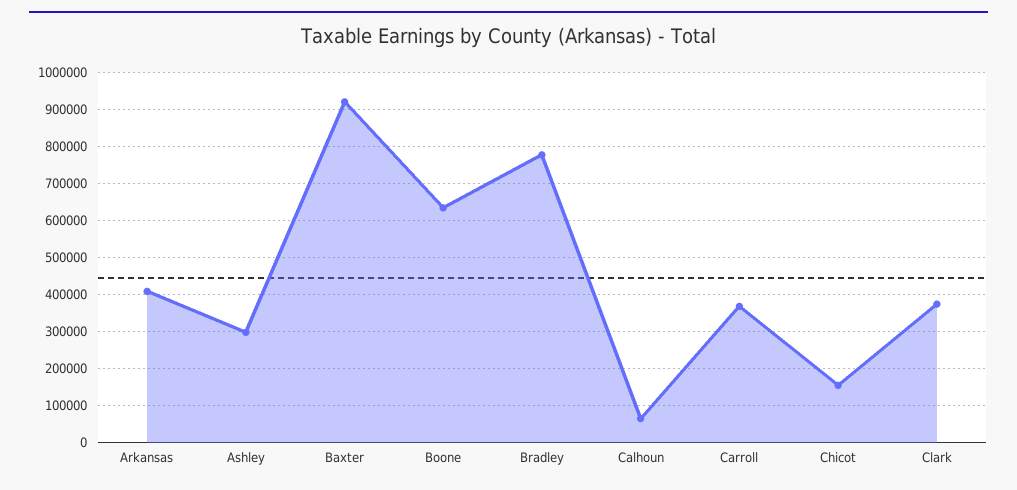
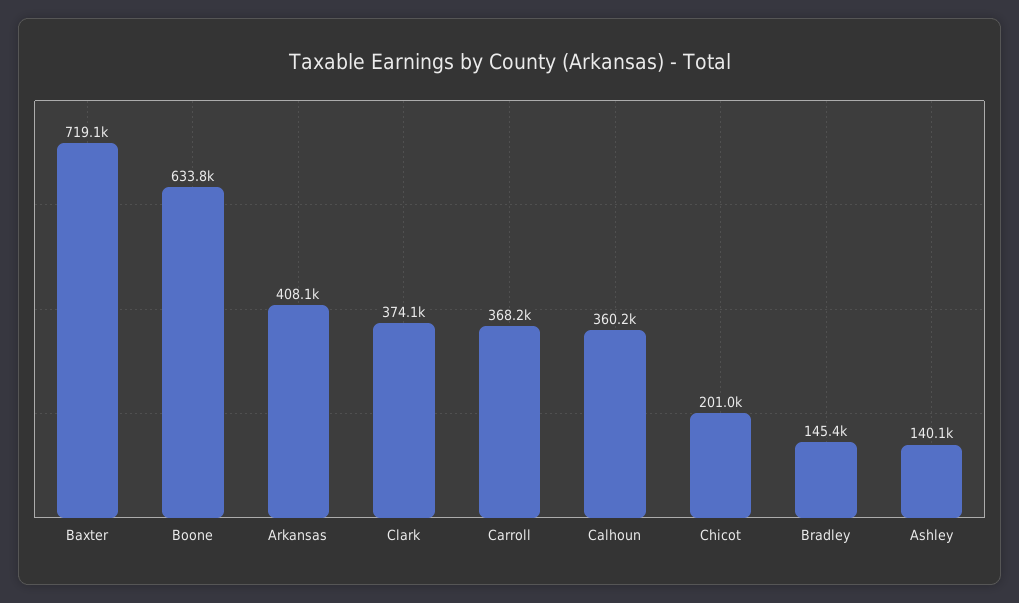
Ashley: 300000 -> 140100
Baxter: 920000 -> 719100
Bradley: 780000 -> 145400
Calhoun: 60000 -> 360200
Chicot: 160000 -> 201000

